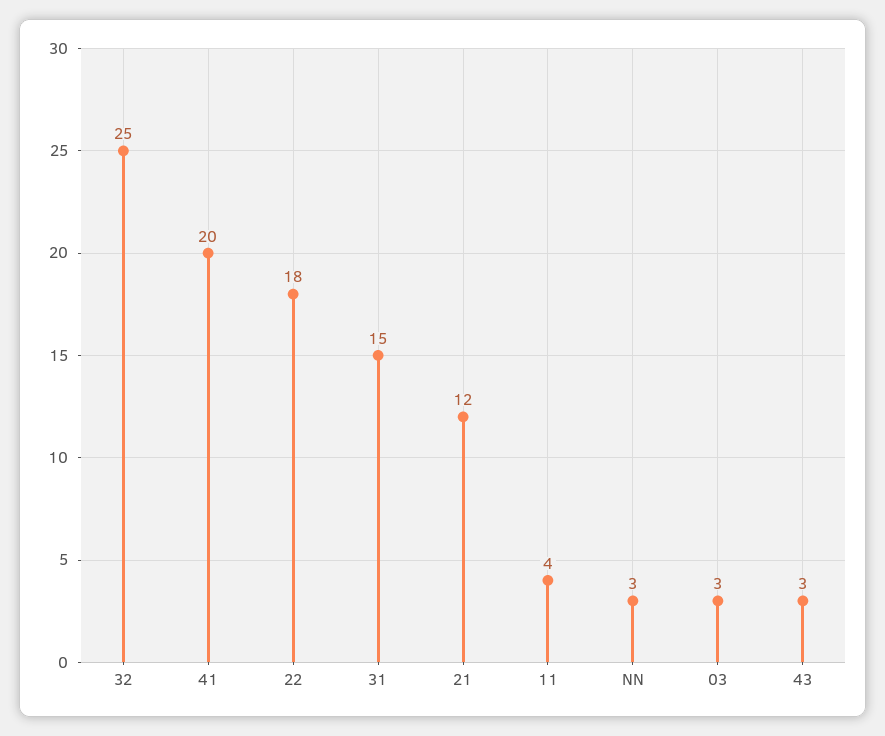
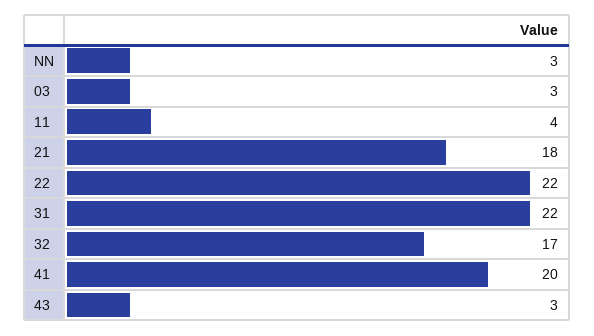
32: 25 -> 17
22: 18 -> 22
31: 15 -> 22
21: 12 -> 18

